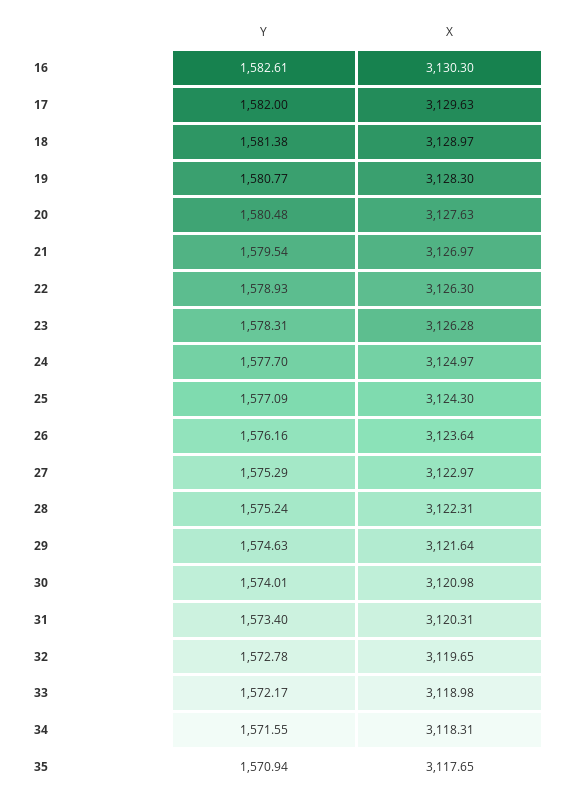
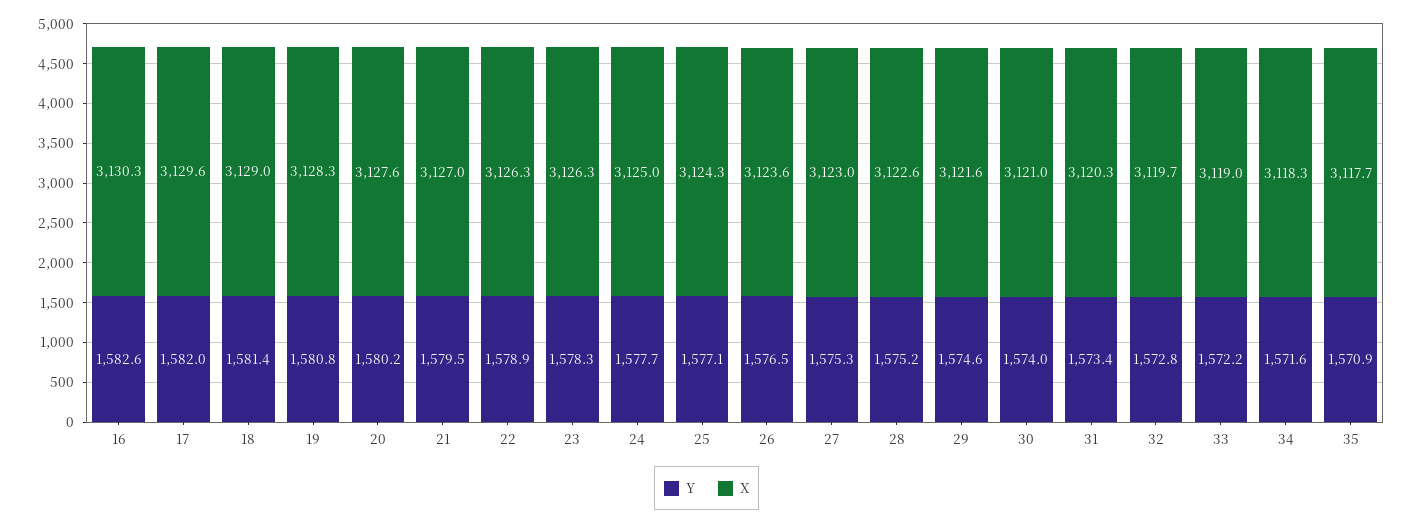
Y, 20: 1580.48 -> 1580.2
Y, 26: 1576.16 -> 1576.5
X, 28: 3122.31 -> 3122.6

